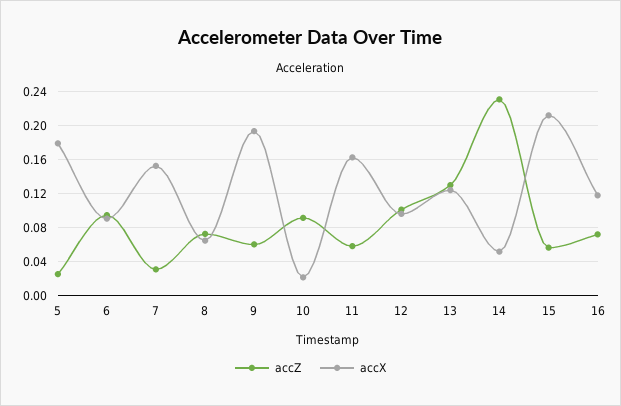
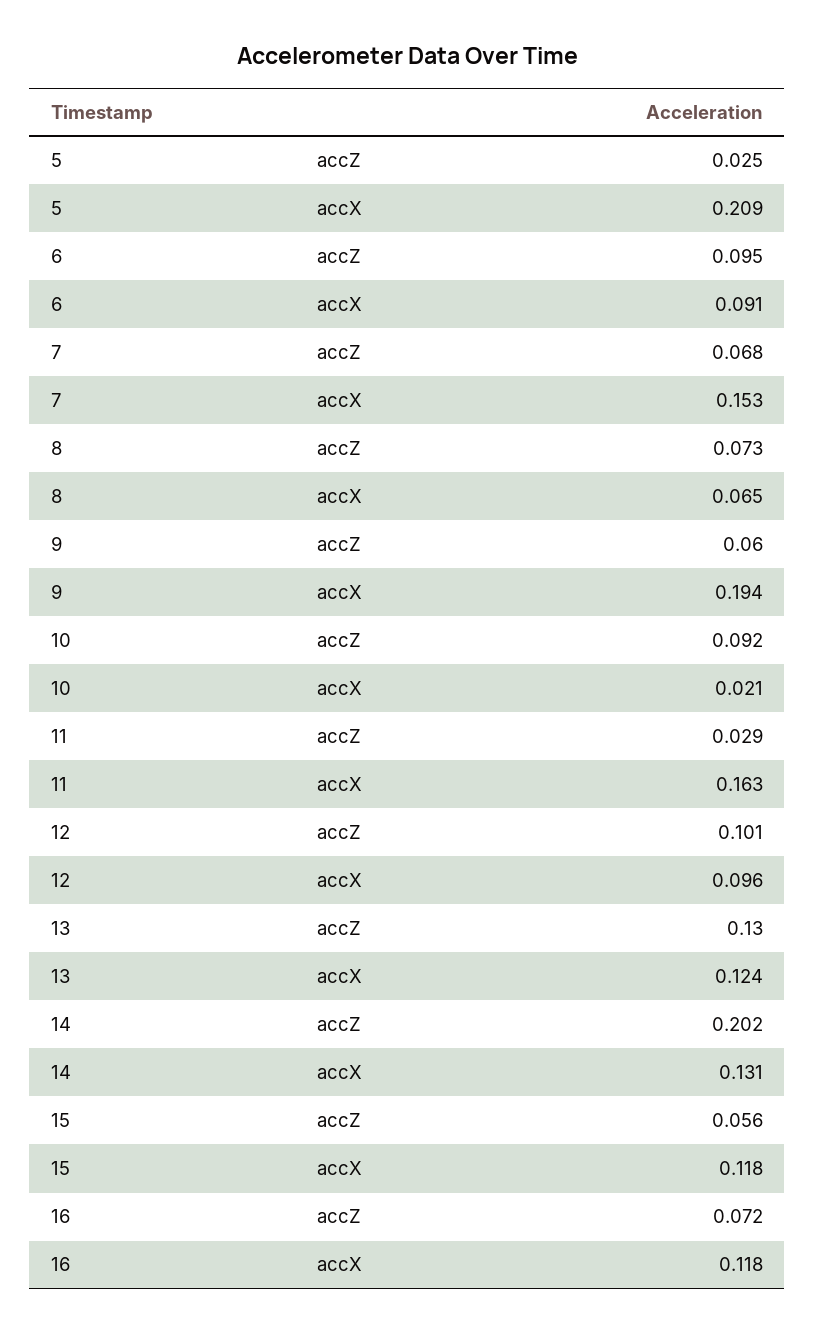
accX, 5: 0.18 -> 0.209
accZ, 7: 0.03 -> 0.068
accZ, 11: 0.06 -> 0.029
accZ, 14: 0.23 -> 0.202
accX, 14: 0.05 -> 0.131
accX, 15: 0.21 -> 0.118

